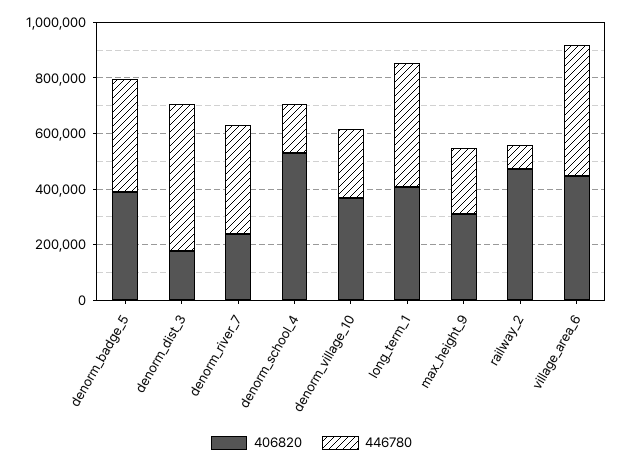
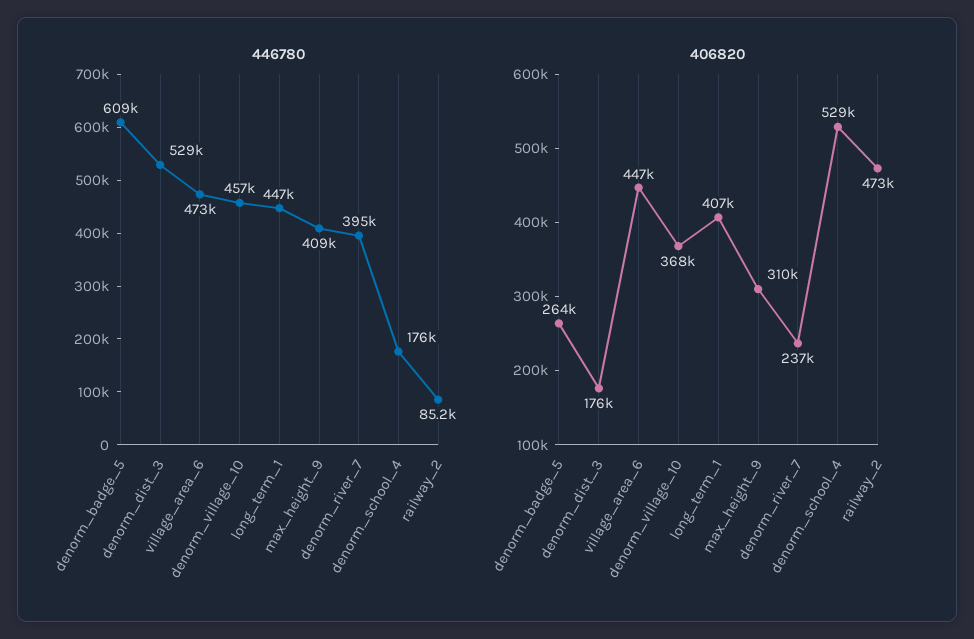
406820, denorm_badge_5: 400000 -> 264000
446780, denorm_badge_5: 400000 -> 609000
446780, denorm_village_10: 250000 -> 457000
446780, max_height_9: 250000 -> 409000

